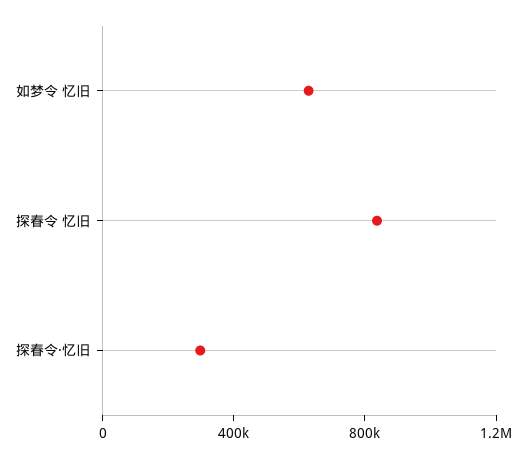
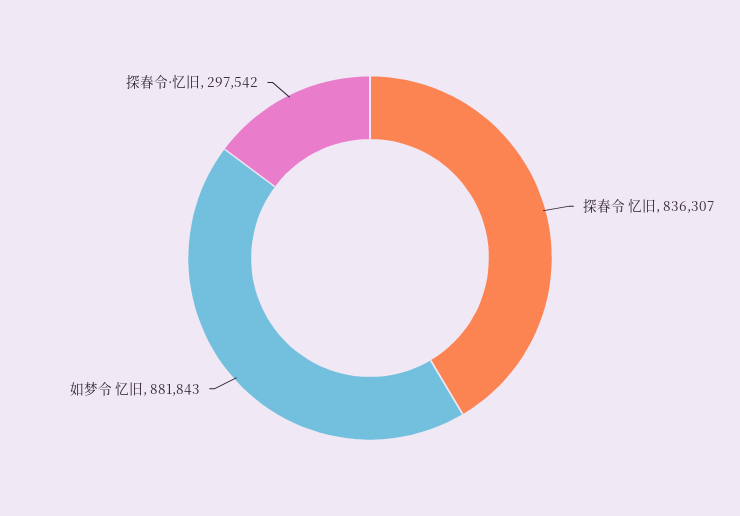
如梦令 忆旧: 600000 -> 881843

